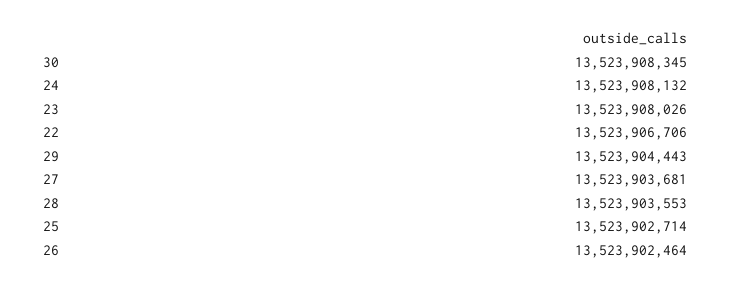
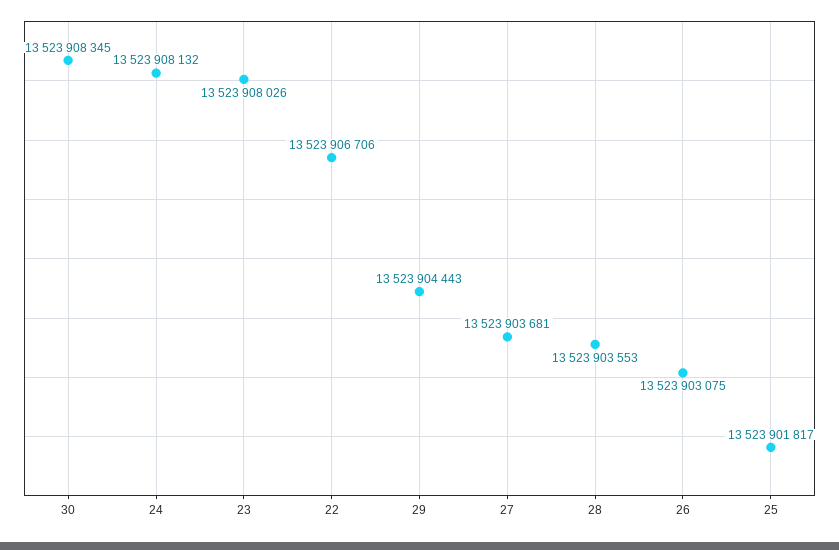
25: 13523902714 -> 13523901817
26: 13523902464 -> 13523903075

